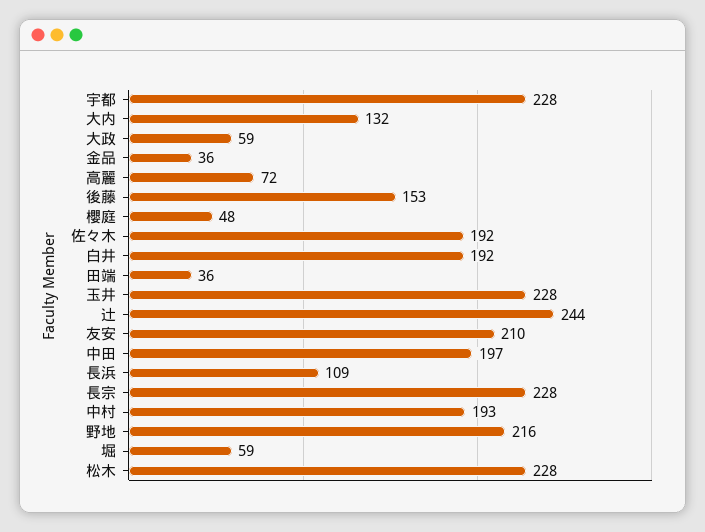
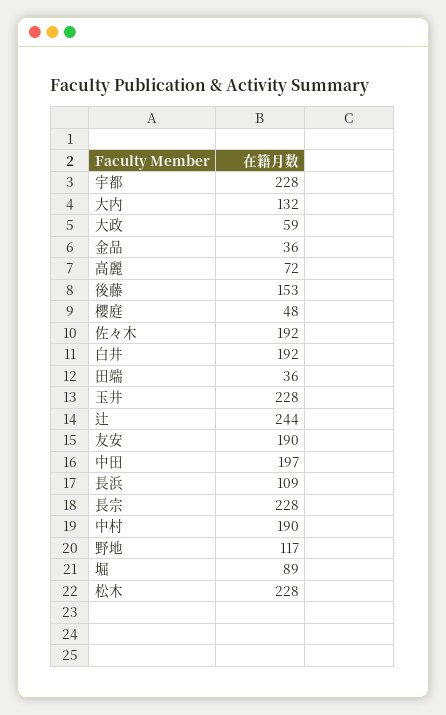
友安: 210 -> 190
中村: 193 -> 190
野地: 216 -> 117
堀: 59 -> 89

